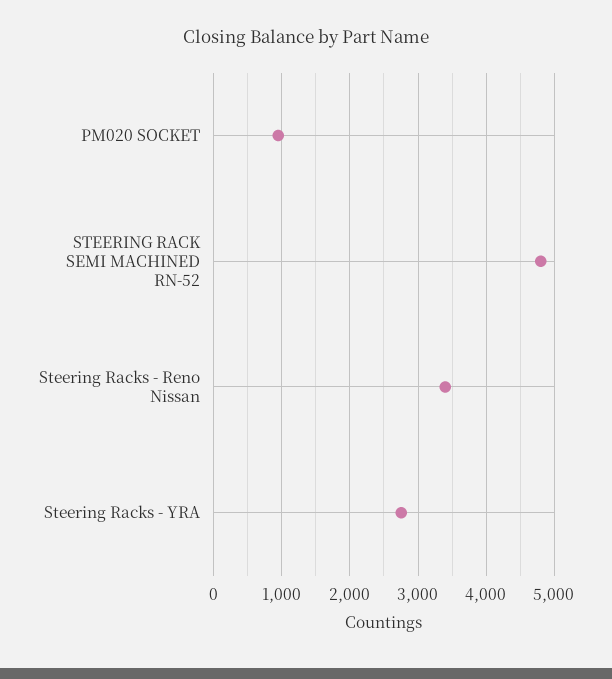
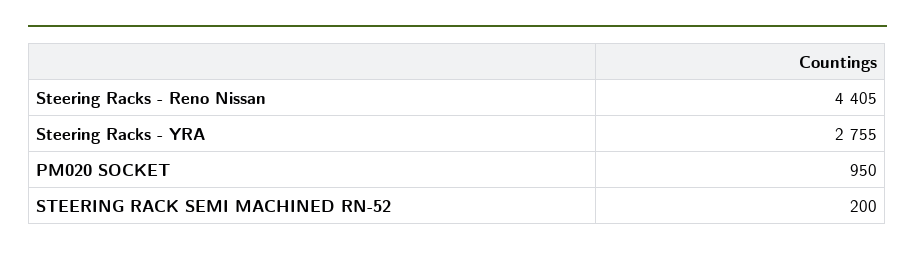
STEERING RACK SEMI MACHINED RN-52: 4800 -> 200
Steering Racks - Reno Nissan: 3400 -> 4405

